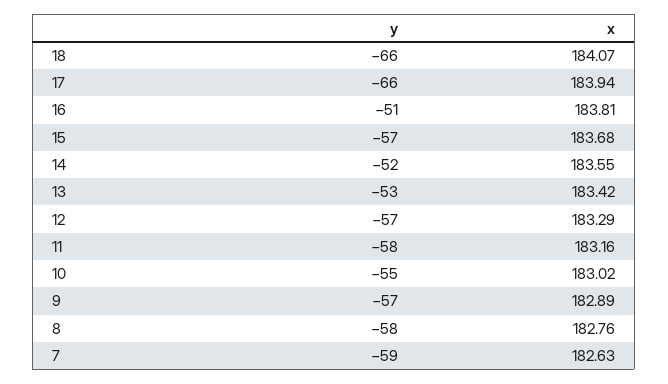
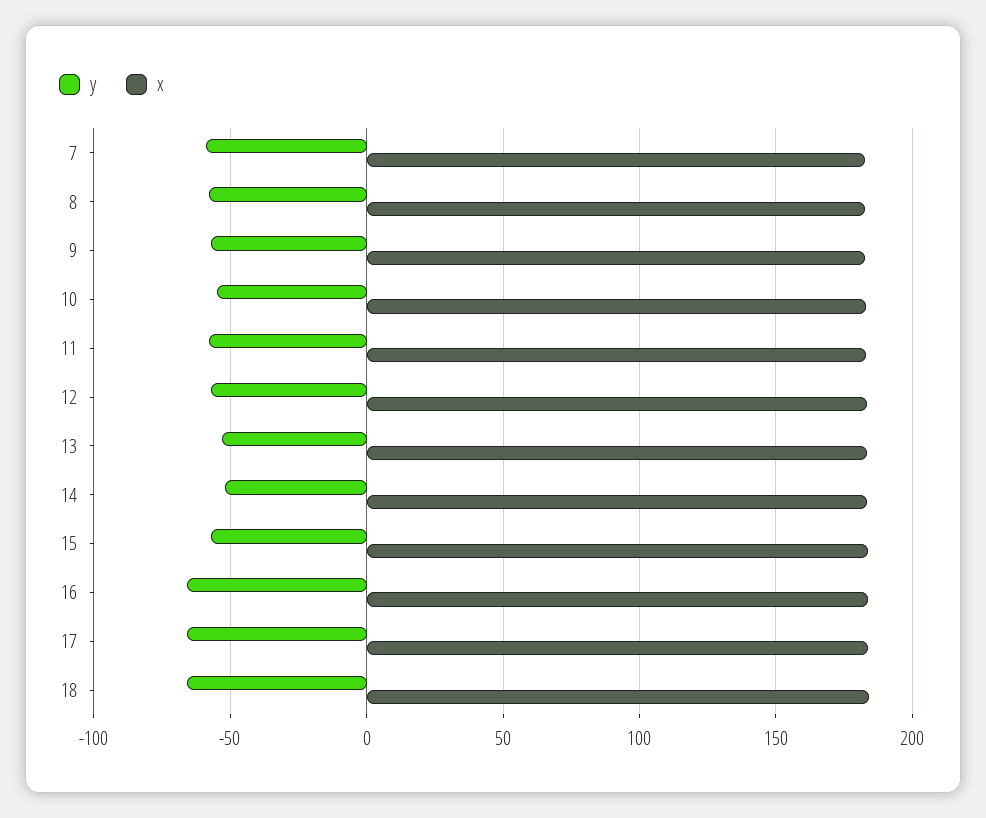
y, 16: -51 -> -65

